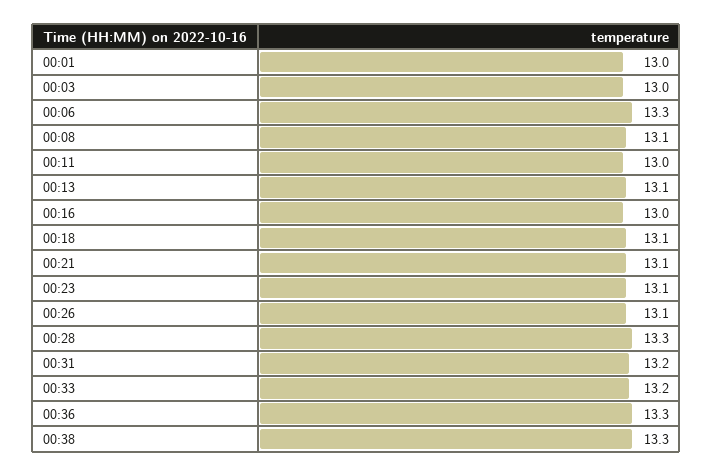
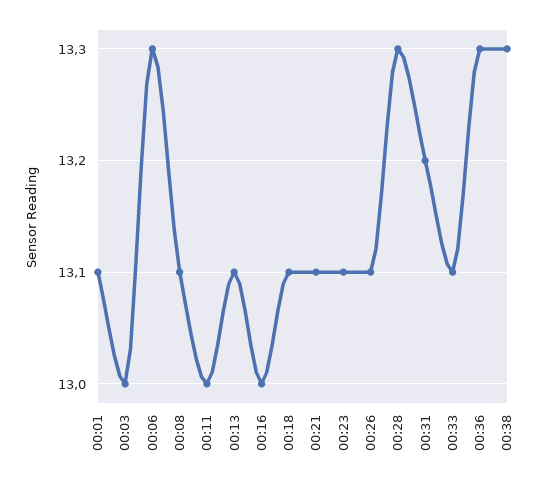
00:01: 13 -> 13.1
00:33: 13.2 -> 13.1

